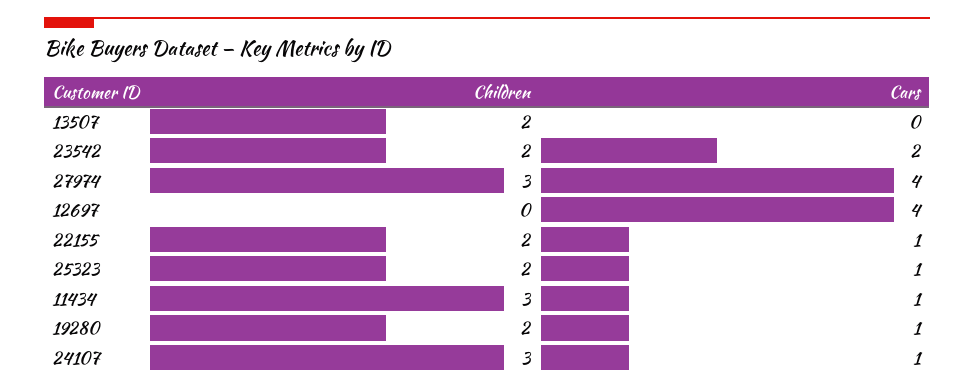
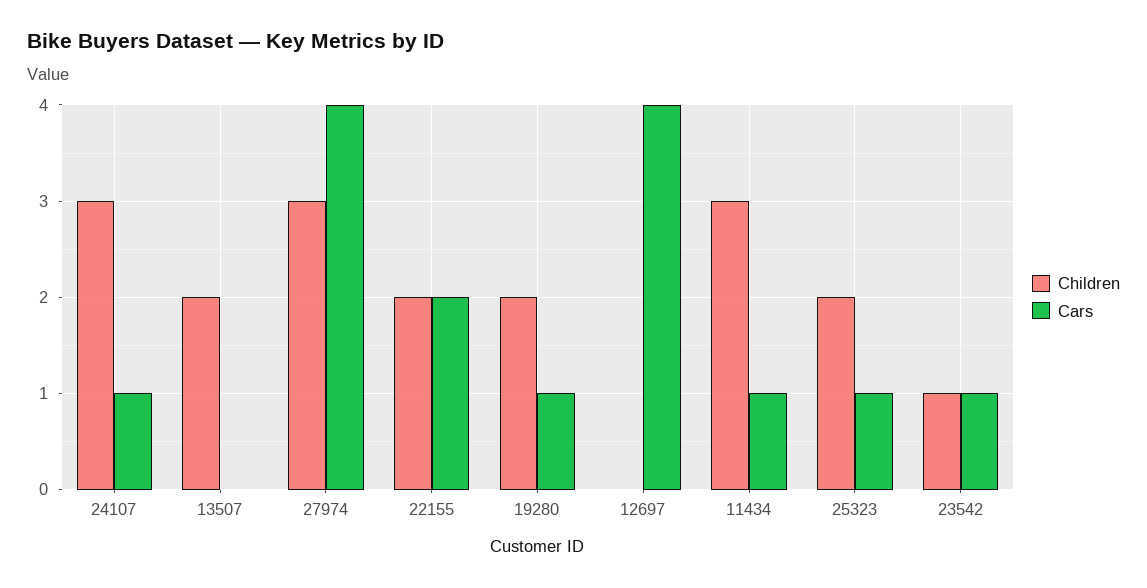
Children, 23542: 2 -> 1
Cars, 23542: 2 -> 1
Cars, 22155: 1 -> 2

